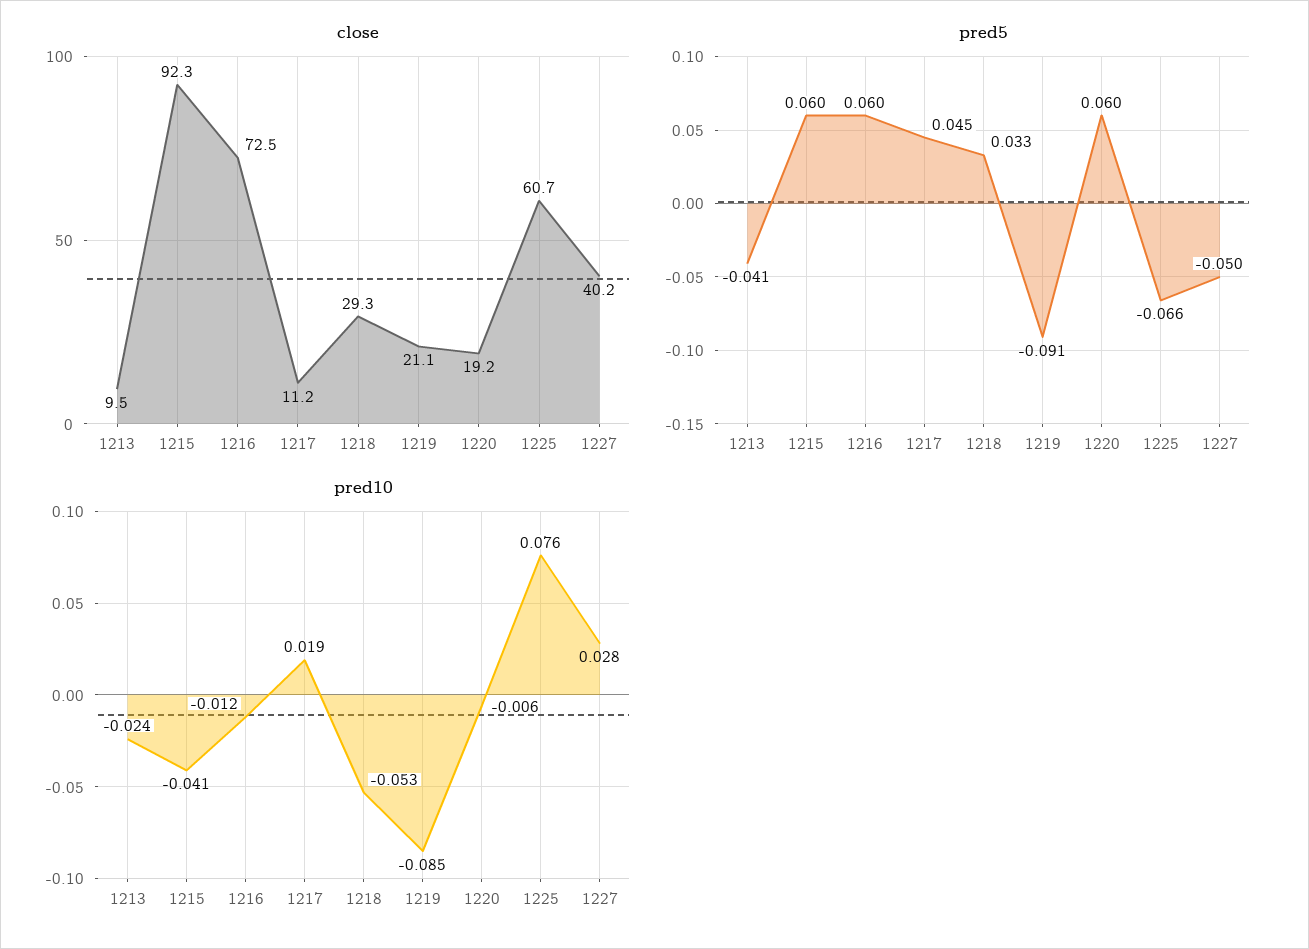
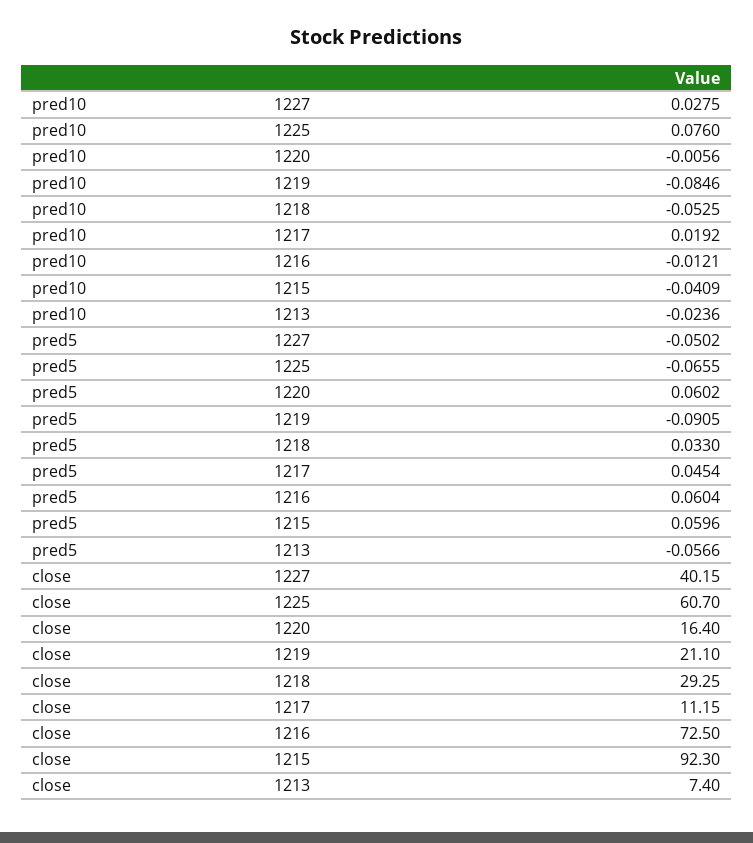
close, 1213: 9.5 -> 7.4
close, 1220: 19.2 -> 16.4
pred5, 1213: -0.041 -> -0.0566

